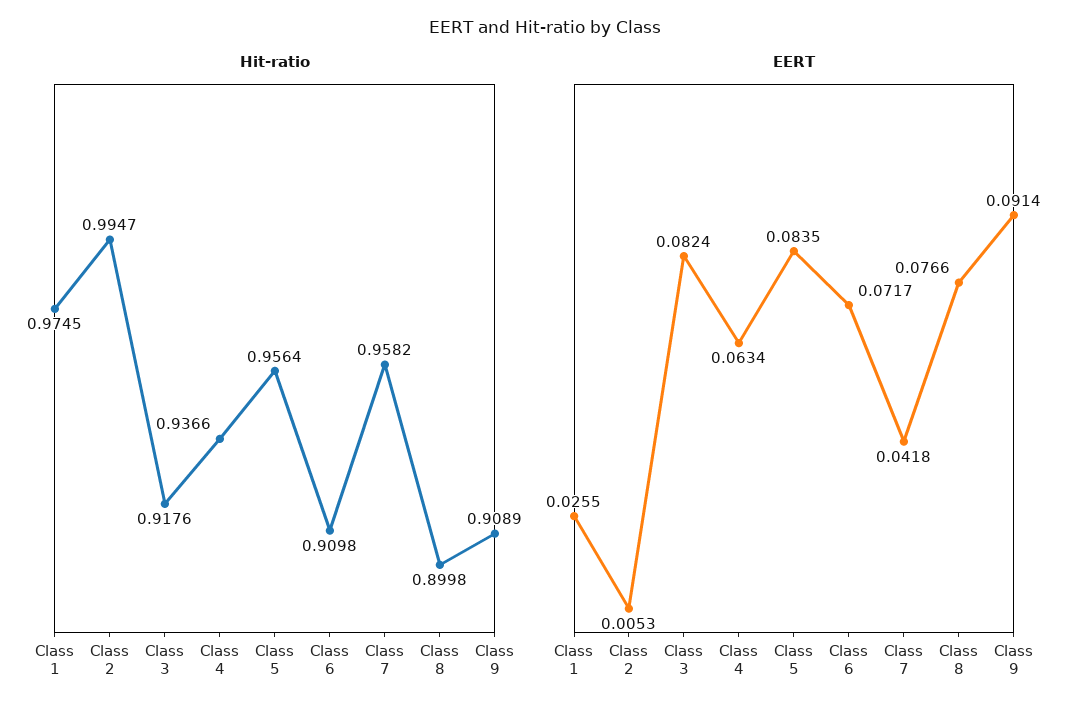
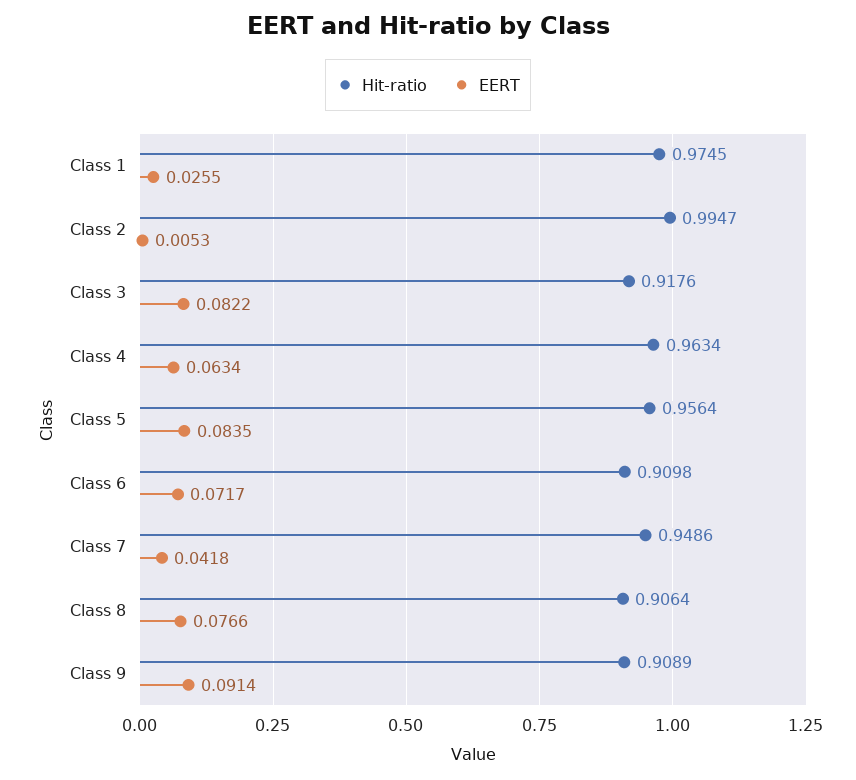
Hit-ratio, Class 4: 0.9366 -> 0.9634
Hit-ratio, Class 7: 0.9582 -> 0.9486
Hit-ratio, Class 8: 0.8998 -> 0.9064
EERT, Class 3: 0.0824 -> 0.0822

